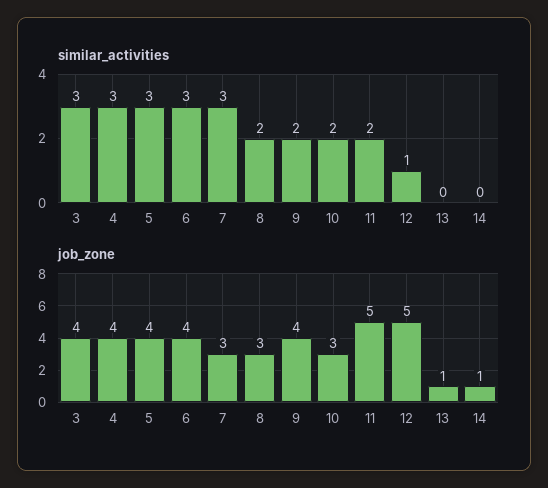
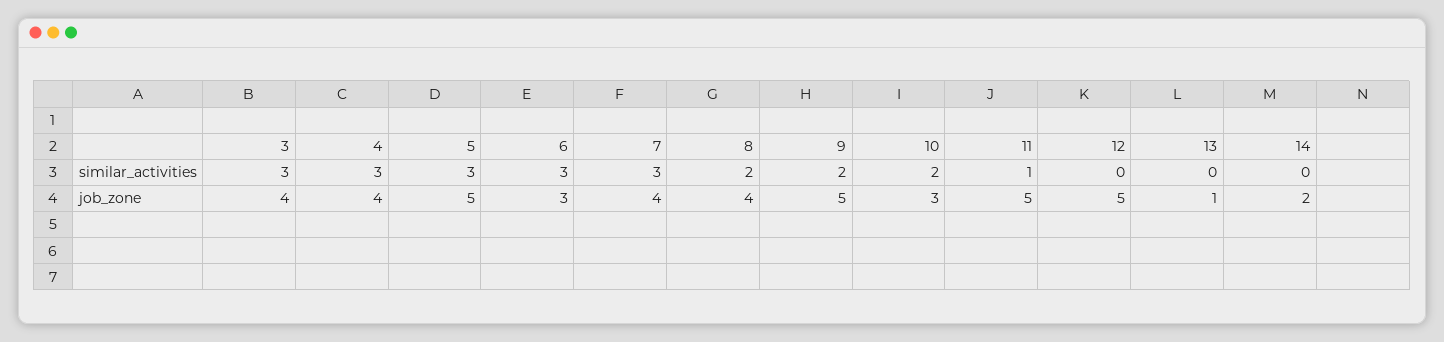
similar_activities, 11: 2 -> 1
similar_activities, 12: 1 -> 0
job_zone, 5: 4 -> 5
job_zone, 6: 4 -> 3
job_zone, 7: 3 -> 4
job_zone, 8: 3 -> 4
job_zone, 9: 4 -> 5
job_zone, 14: 1 -> 2

